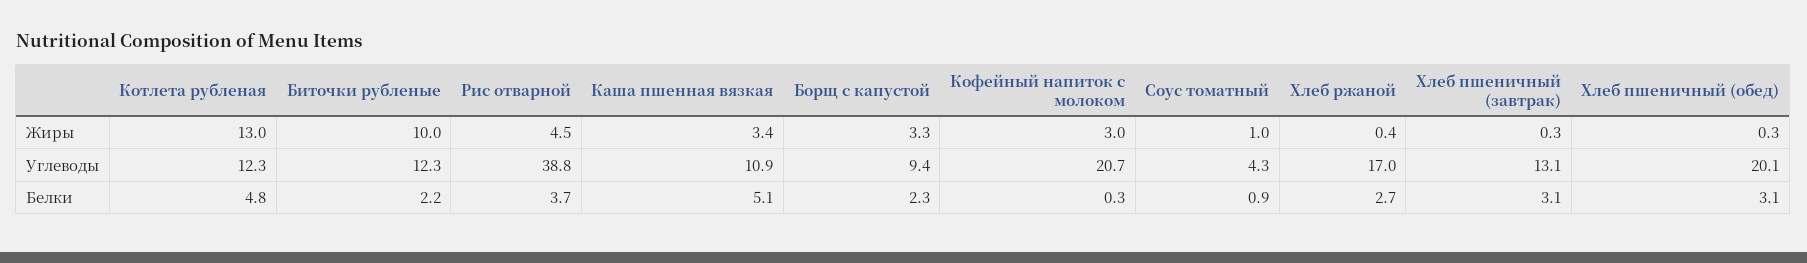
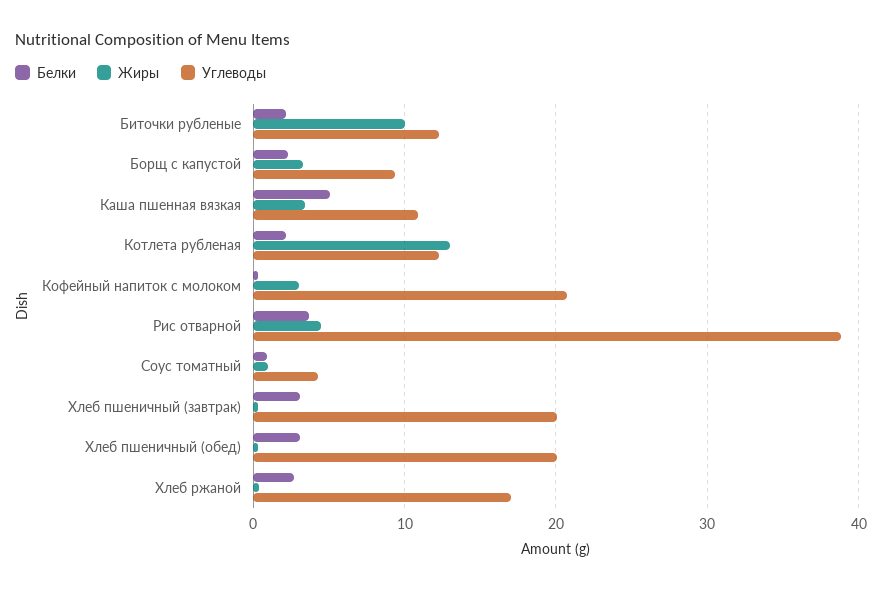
Углеводы, Хлеб пшеничный (завтрак): 13.1 -> 20
Белки, Котлета рубленая: 4.8 -> 2

